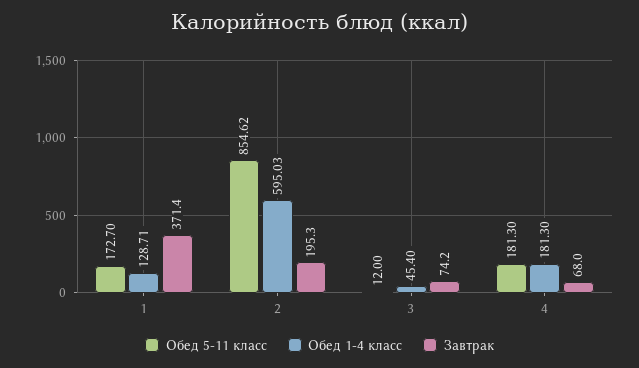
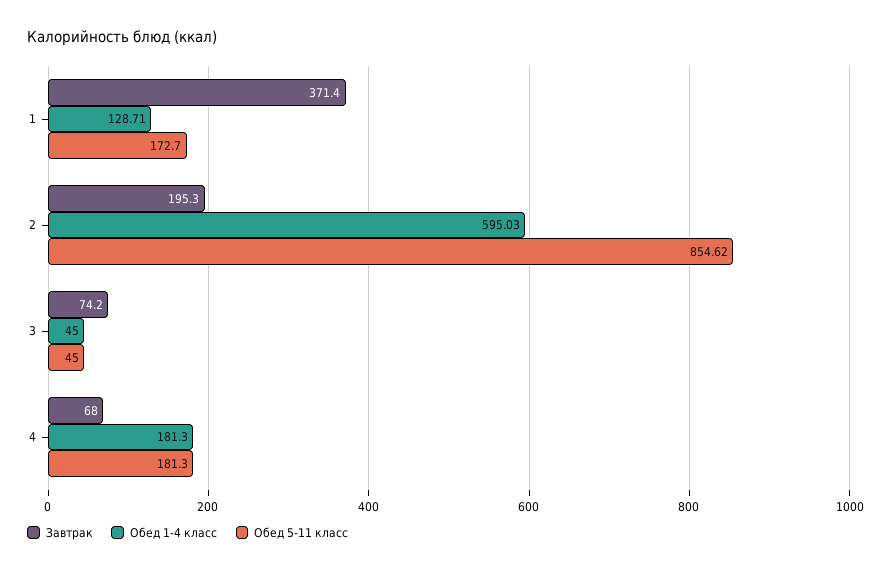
Обед 5-11 класс, 3: 12 -> 45
Обед 1-4 класс, 3: 45.4 -> 45

